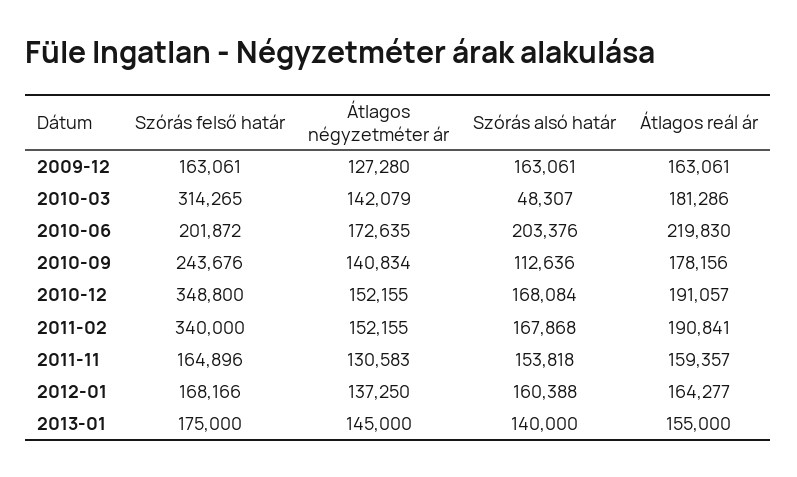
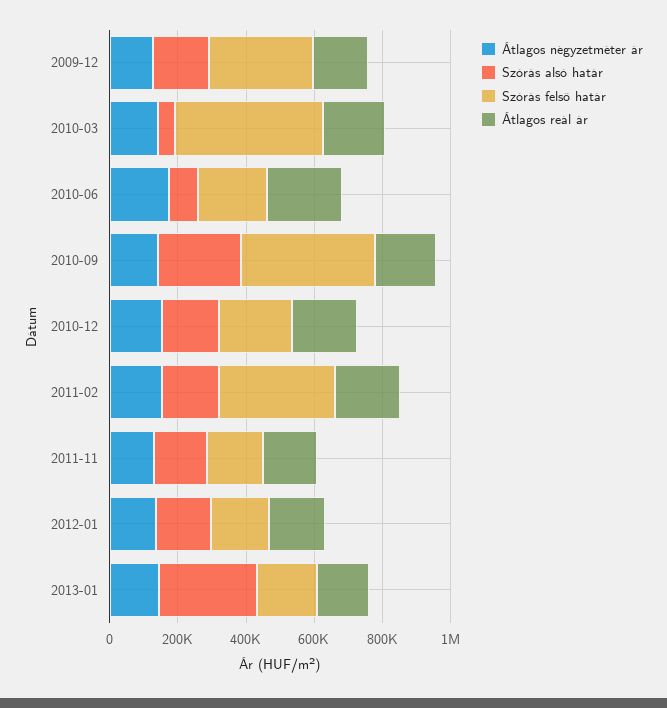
Szórás felső határ, 2009-12: 163061 -> 300000
Szórás felső határ, 2010-03: 314265 -> 450000
Szórás alsó határ, 2010-06: 203376 -> 100000
Szórás felső határ, 2010-09: 243676 -> 400000
Szórás alsó határ, 2010-09: 112636 -> 250000
Szórás felső határ, 2010-12: 348800 -> 200000
Szórás alsó határ, 2013-01: 140000 -> 300000

